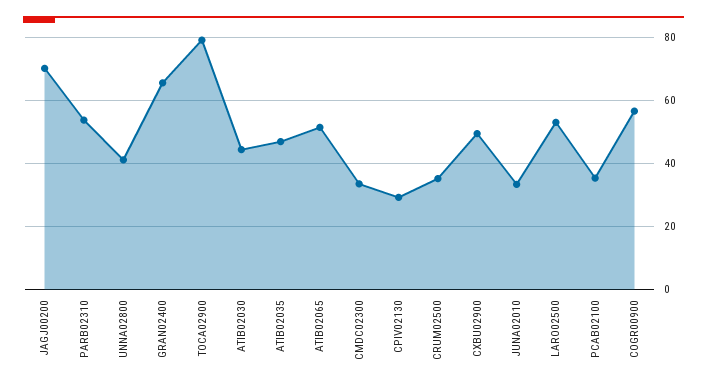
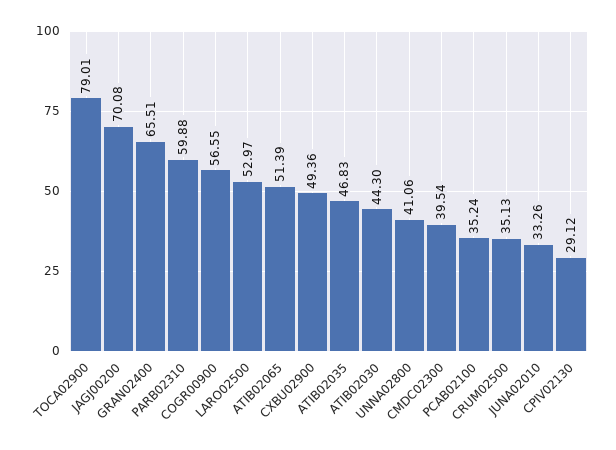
PARB02310: 54 -> 59.88
CMDC02300: 34 -> 39.54

